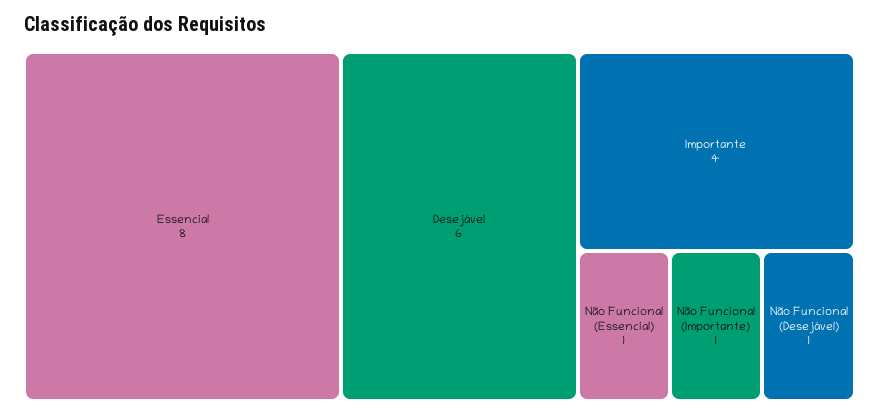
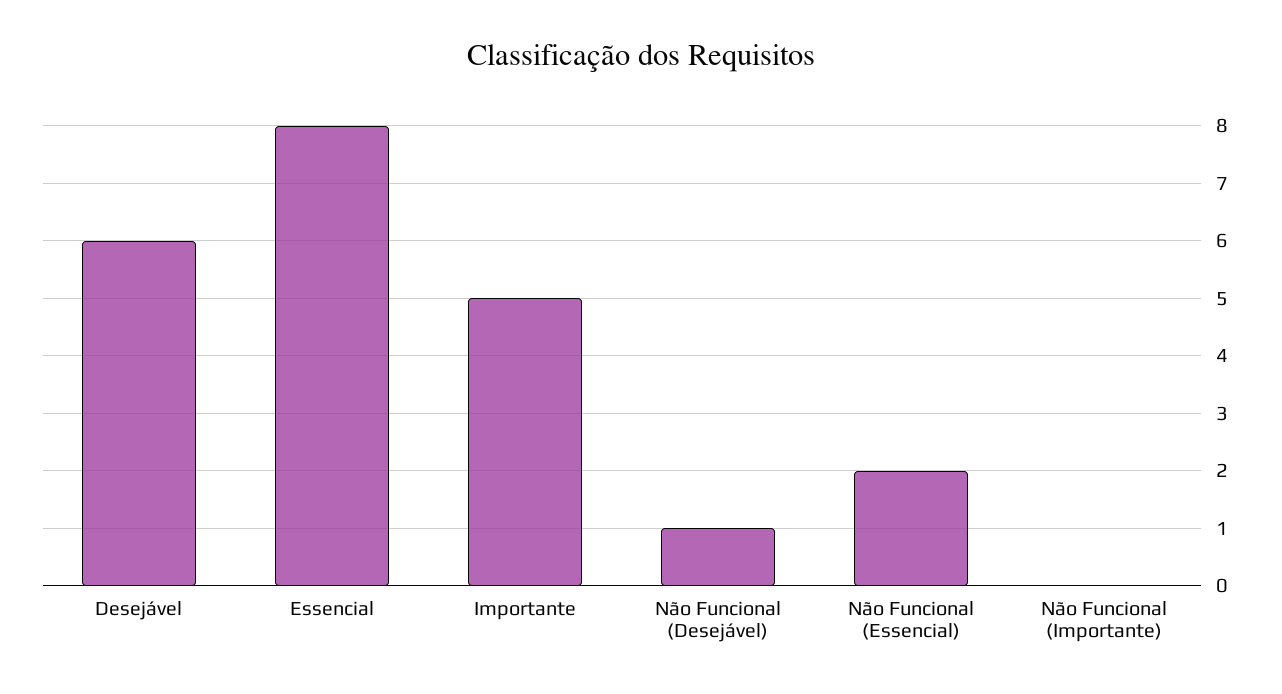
Importante: 4 -> 5
Não Funcional (Essencial): 1 -> 2
Não Funcional (Importante): 1 -> 0

